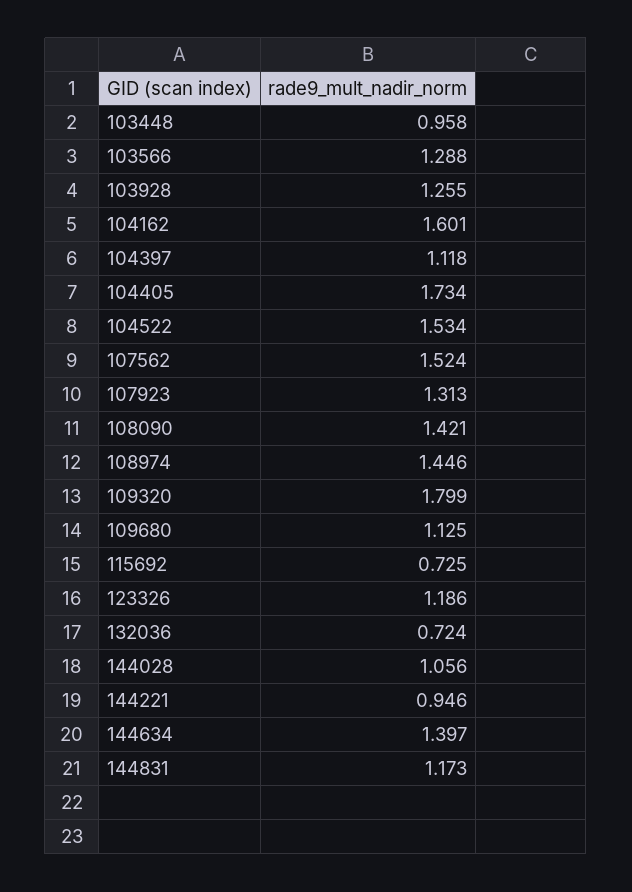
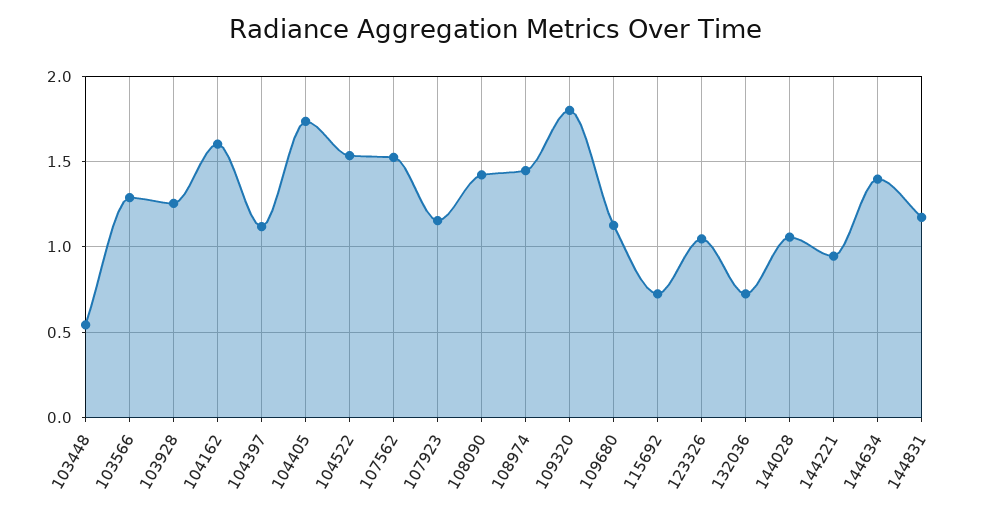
103448: 0.958 -> 0.55
107923: 1.313 -> 1.15
123326: 1.186 -> 1.05

